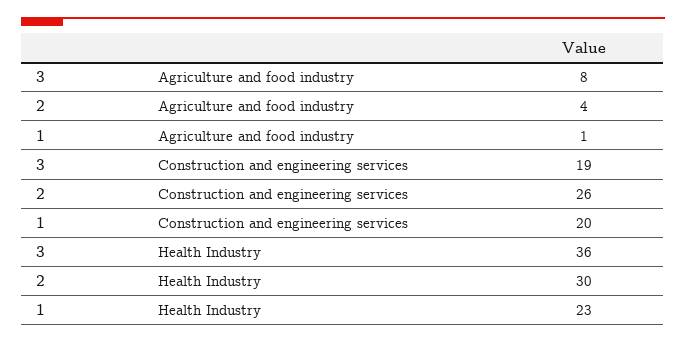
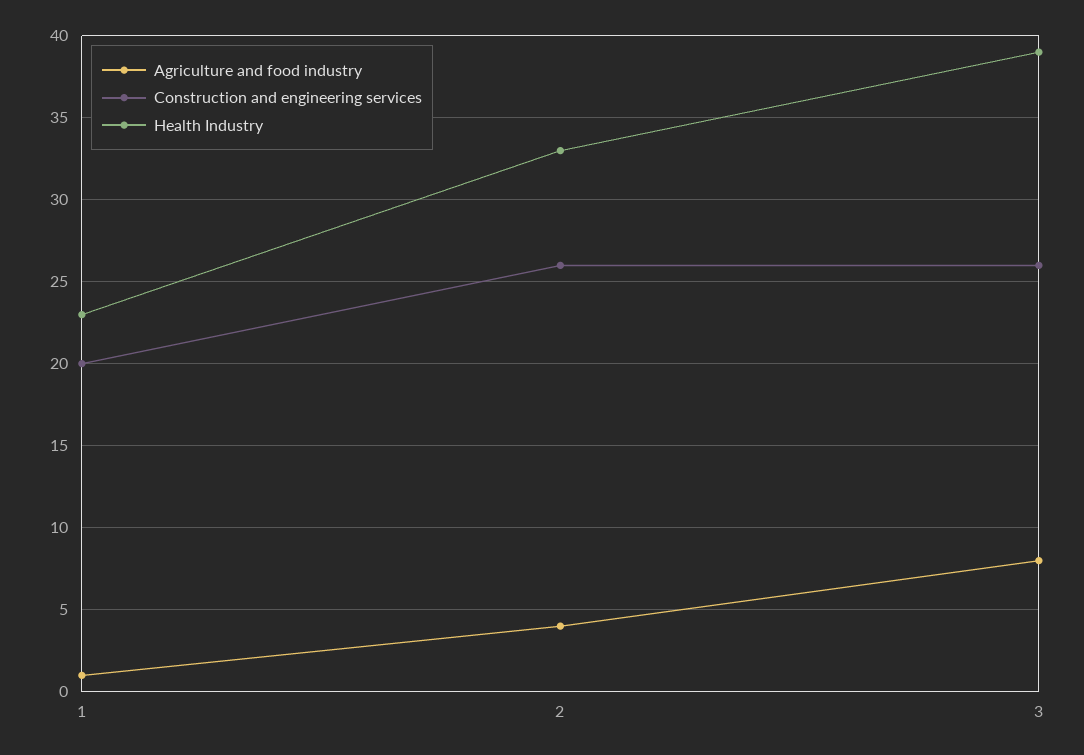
Construction and engineering services, 3: 19 -> 26
Health Industry, 3: 36 -> 39
Health Industry, 2: 30 -> 33

